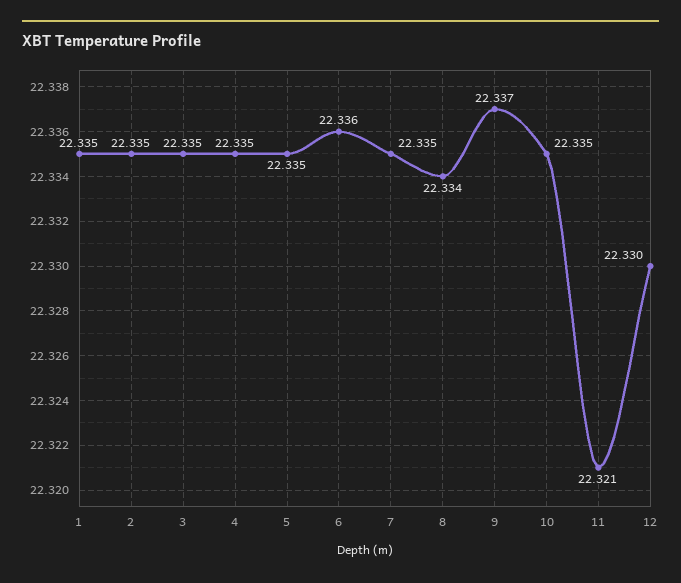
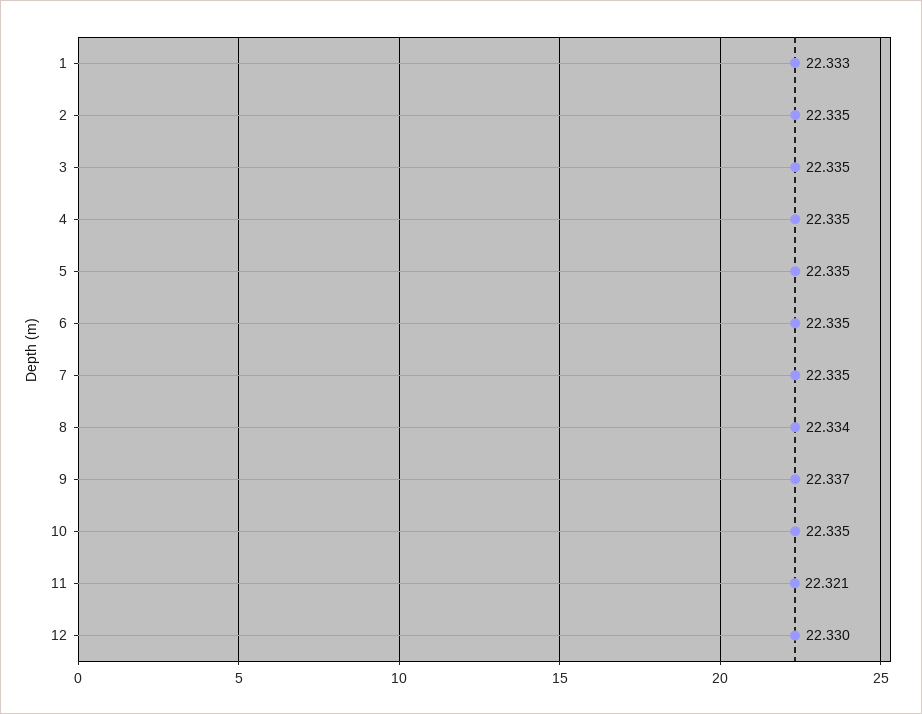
1: 22.335 -> 22.333
6: 22.336 -> 22.335

